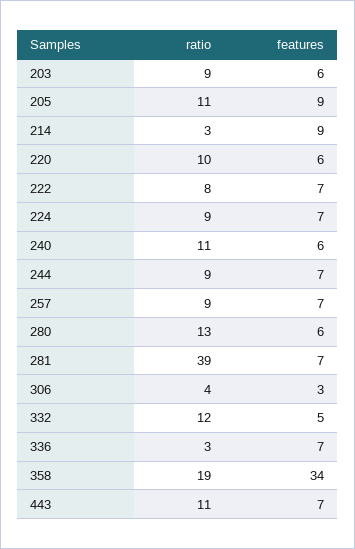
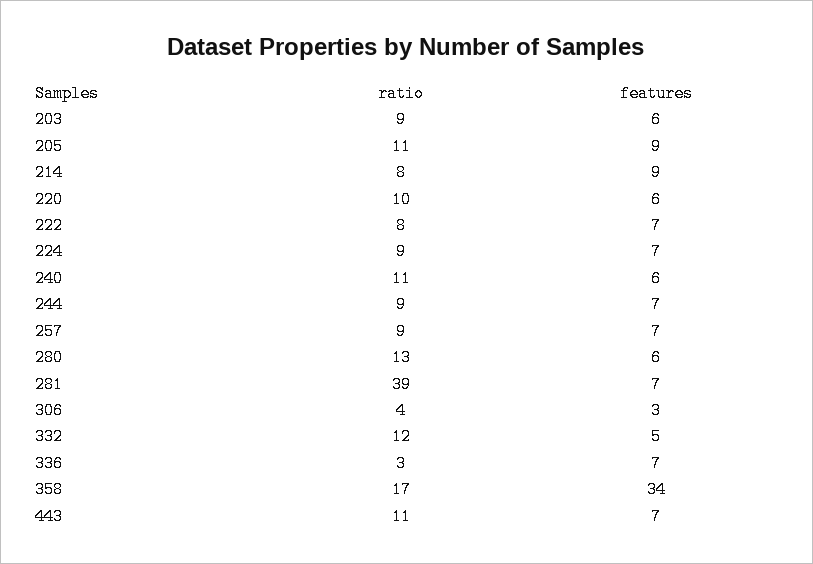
ratio, 214: 3 -> 8
ratio, 358: 19 -> 17

